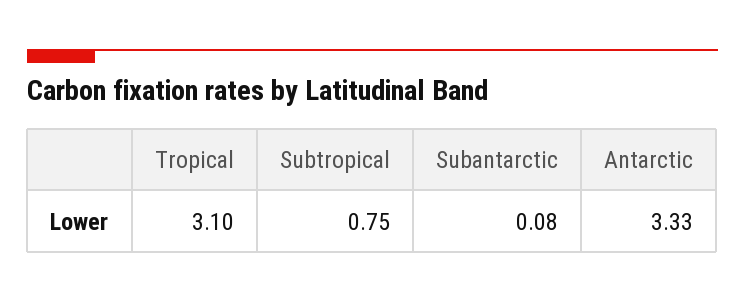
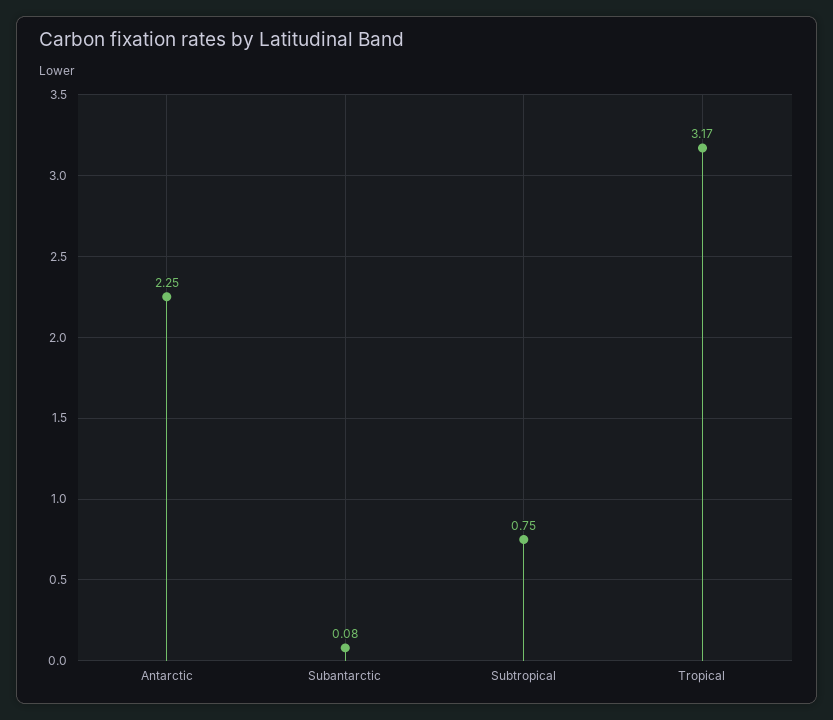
Tropical: 3.1 -> 3.17
Antarctic: 3.33 -> 2.25

